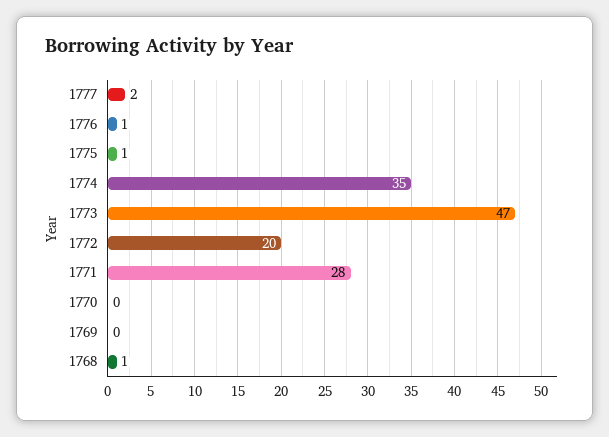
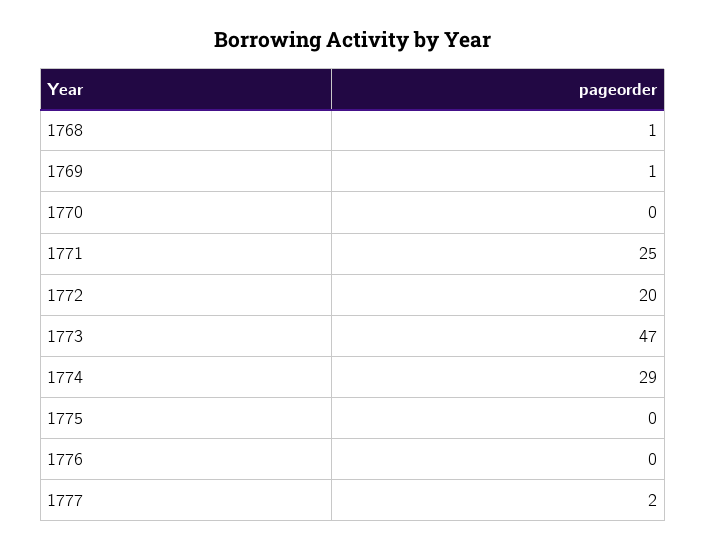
1776: 1 -> 0
1775: 1 -> 0
1774: 35 -> 29
1771: 28 -> 25
1769: 0 -> 1

